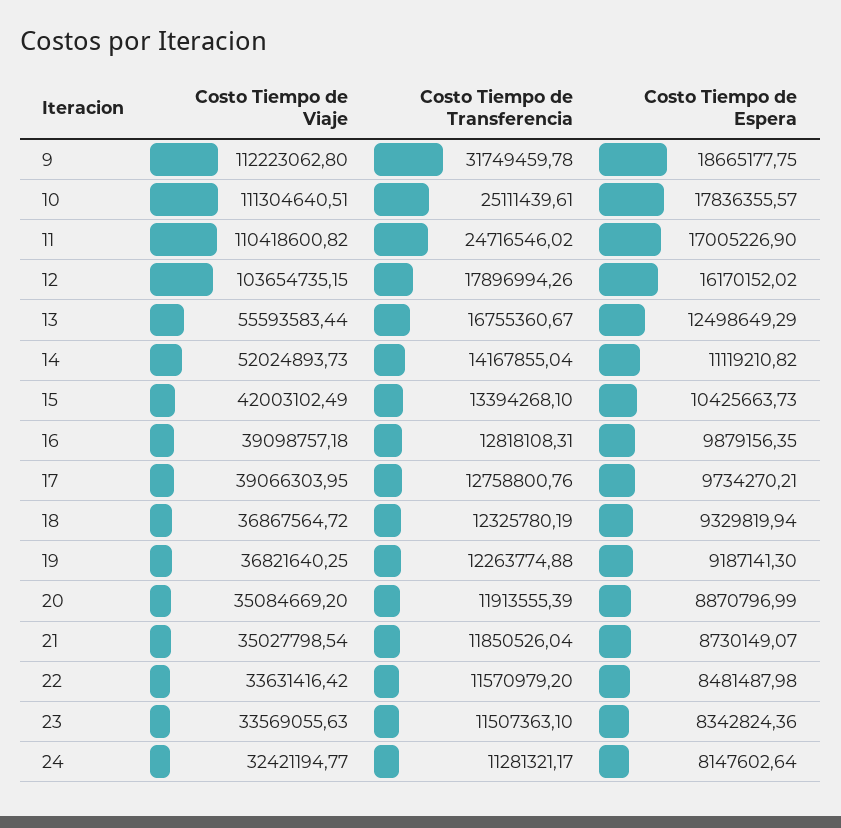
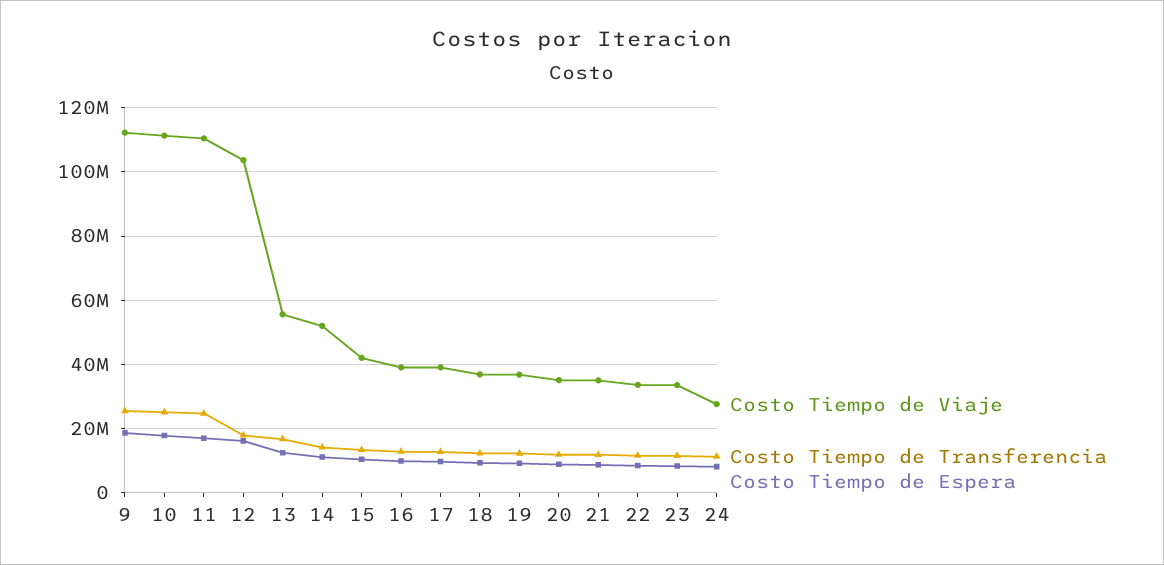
Costo Tiempo de Transferencia, 9: 31749459.78 -> 26000000
Costo Tiempo de Viaje, 24: 32421194.77 -> 28000000

